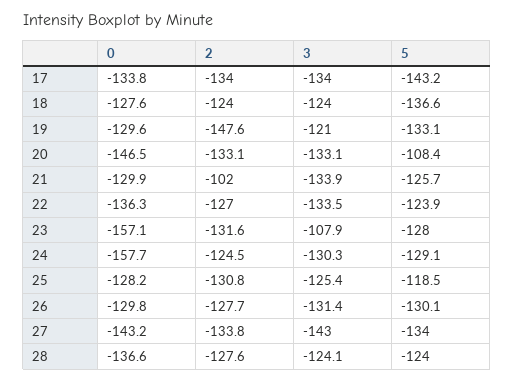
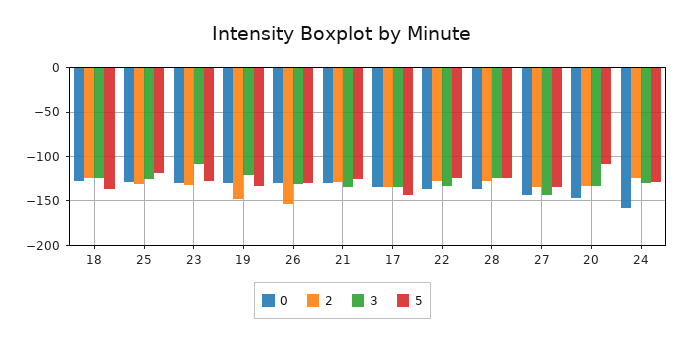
2, 21: -102 -> -130
0, 23: -157.1 -> -130
2, 26: -127.7 -> -150

